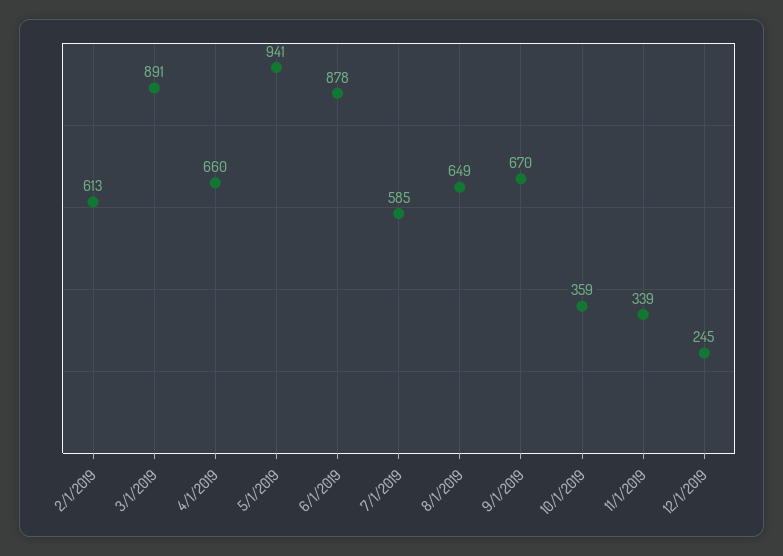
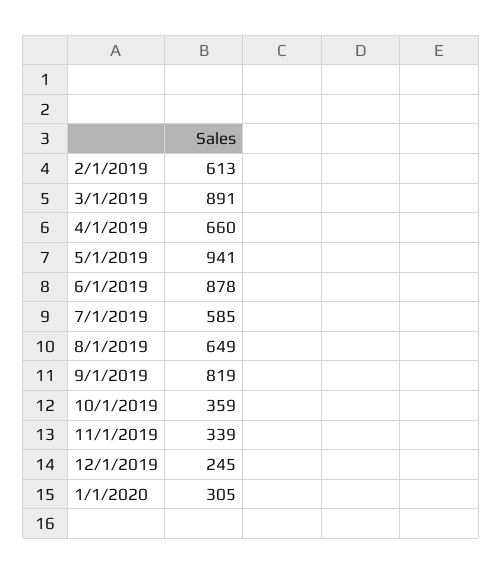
9/1/2019: 670 -> 819
1/1/2020: none -> 305

